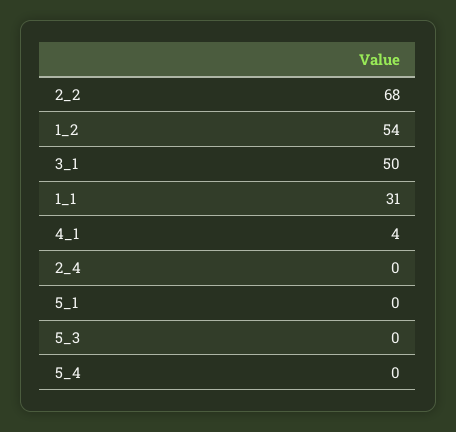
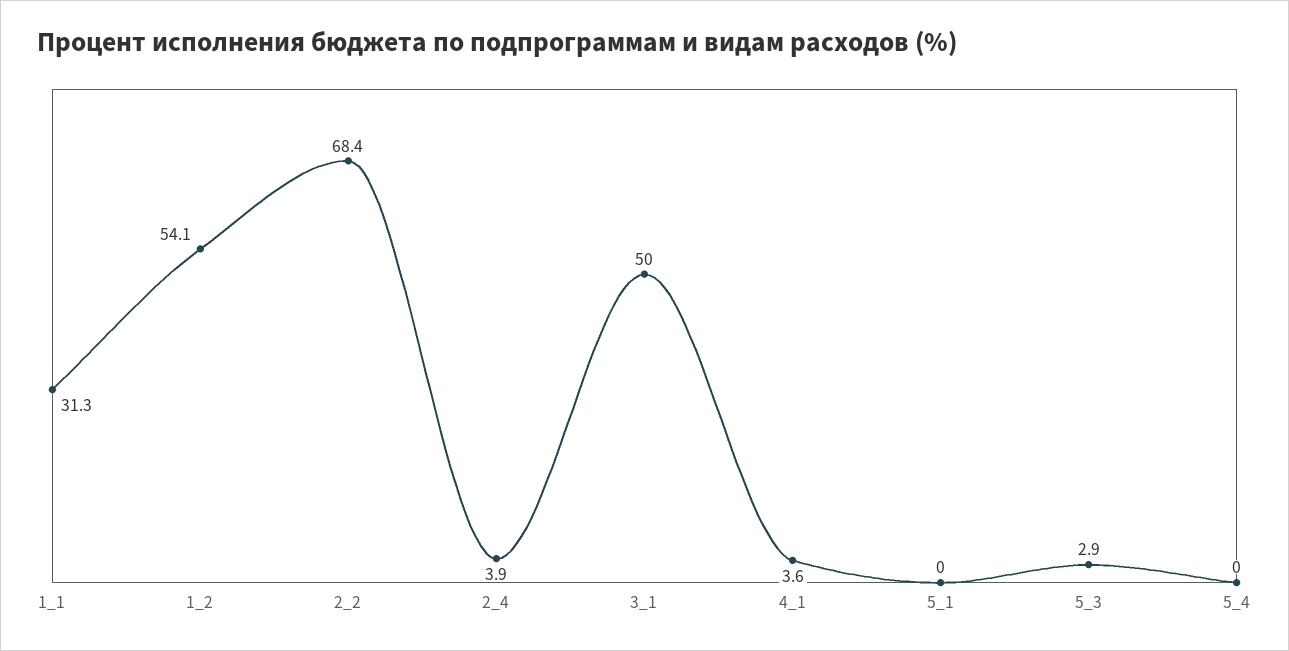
2_4: 0 -> 3.9
5_3: 0 -> 2.9

